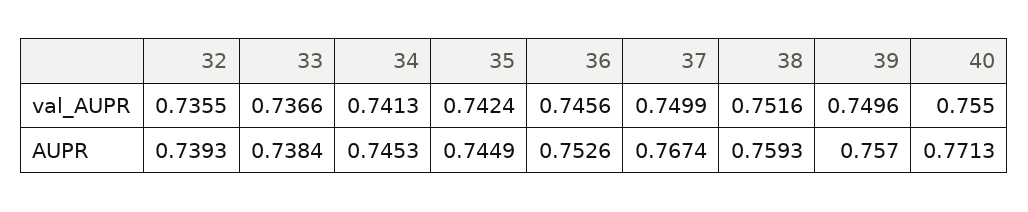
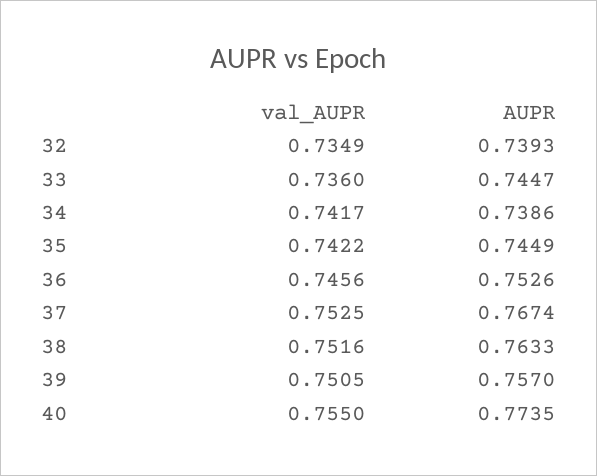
32, val_AUPR: 0.7355 -> 0.7349
33, val_AUPR: 0.7366 -> 0.736
34, val_AUPR: 0.7413 -> 0.7417
35, val_AUPR: 0.7424 -> 0.7422
37, val_AUPR: 0.7499 -> 0.7525
39, val_AUPR: 0.7496 -> 0.7505
33, AUPR: 0.7384 -> 0.7447
34, AUPR: 0.7453 -> 0.7386
38, AUPR: 0.7593 -> 0.7633
40, AUPR: 0.7713 -> 0.7735

